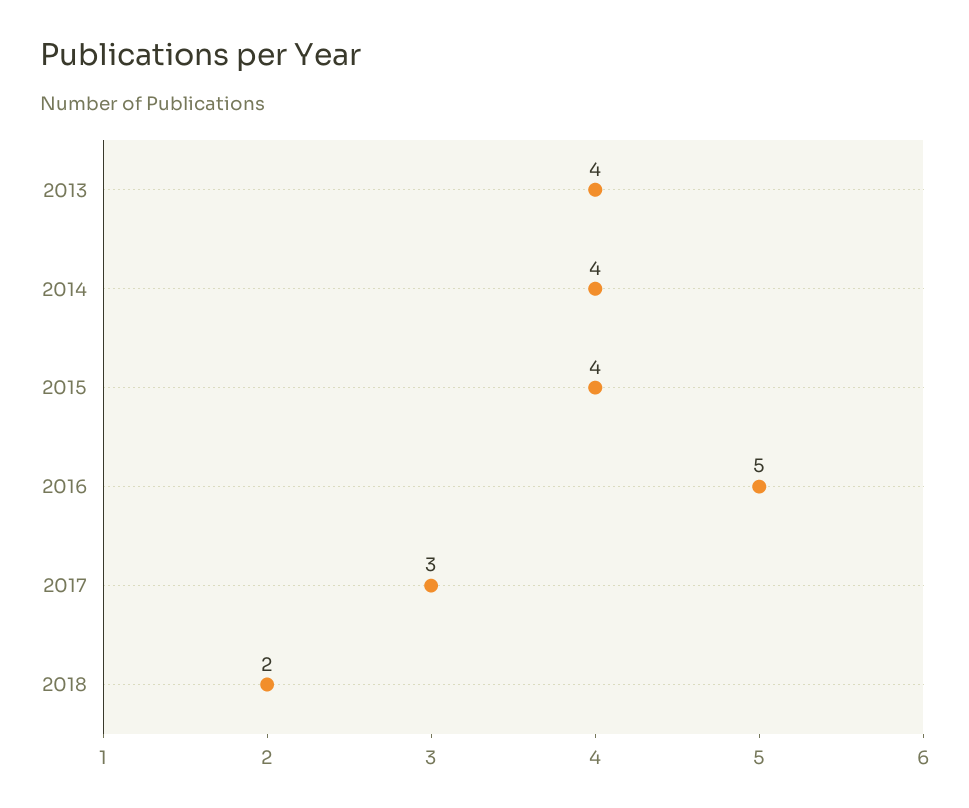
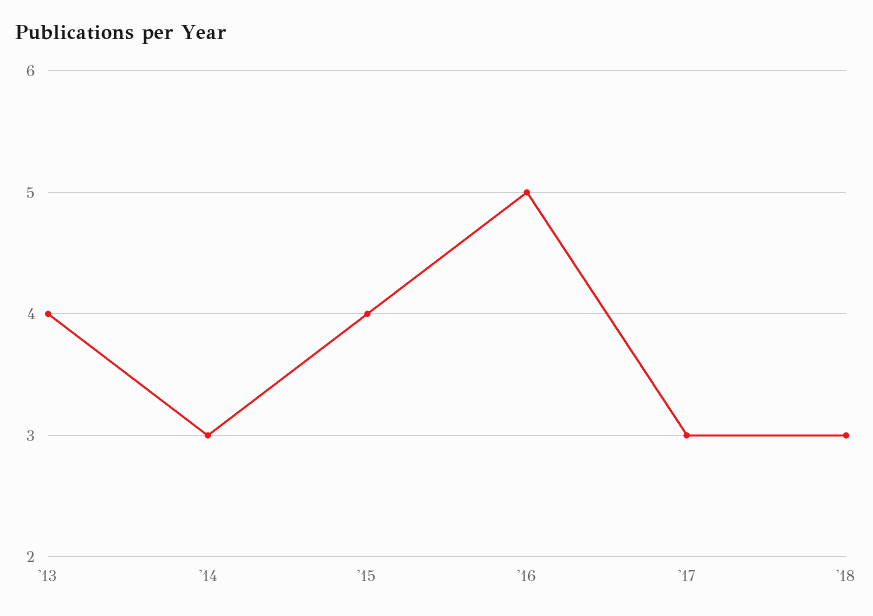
2014: 4 -> 3
2018: 2 -> 3

